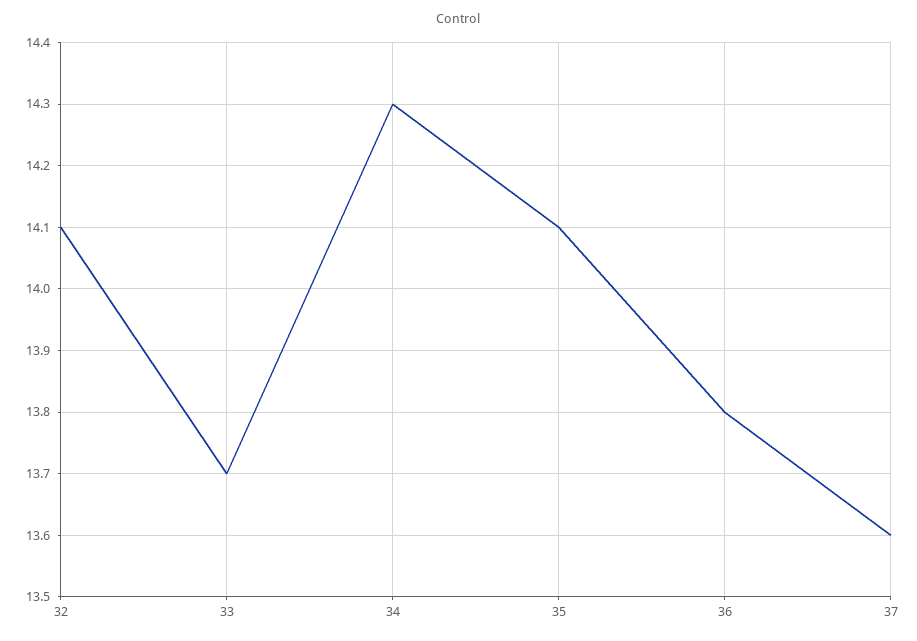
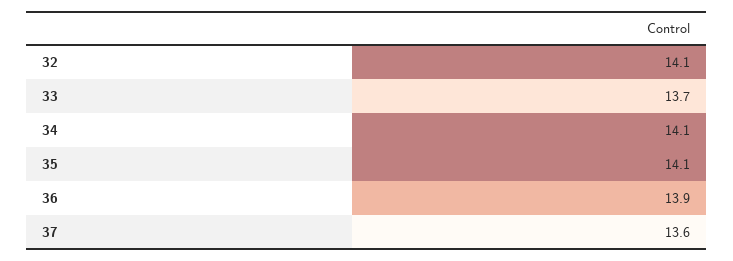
34: 14.3 -> 14.1
36: 13.8 -> 13.9

